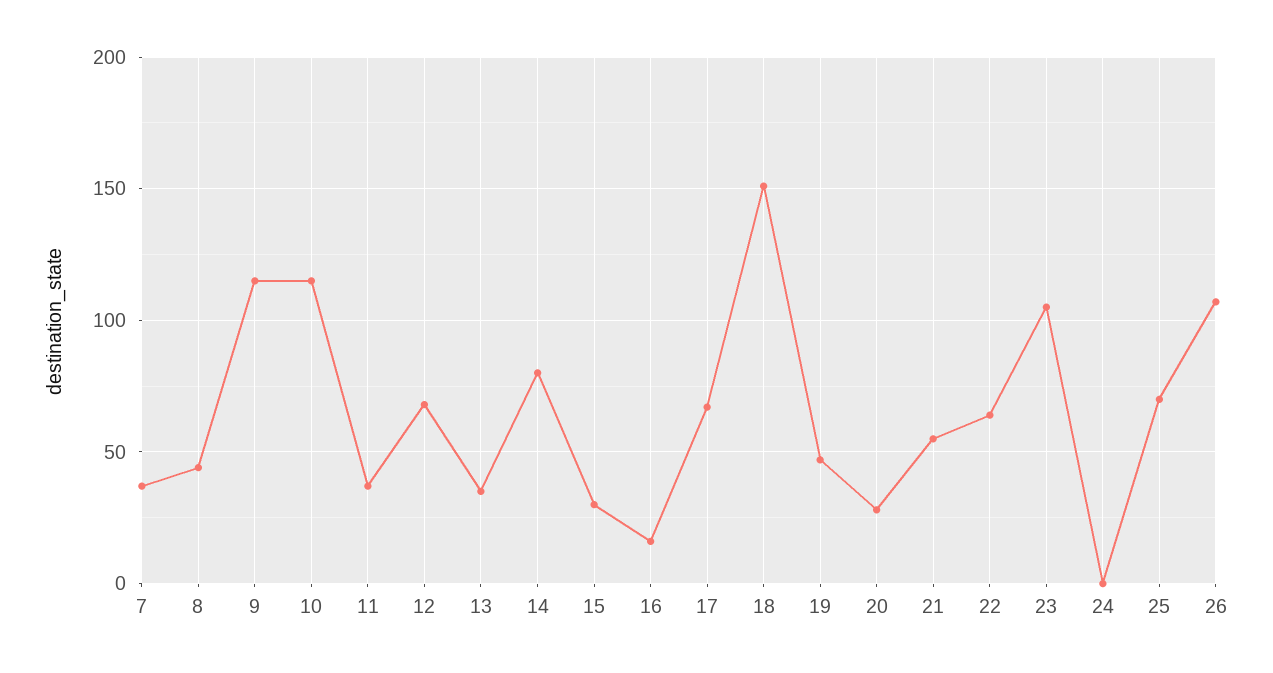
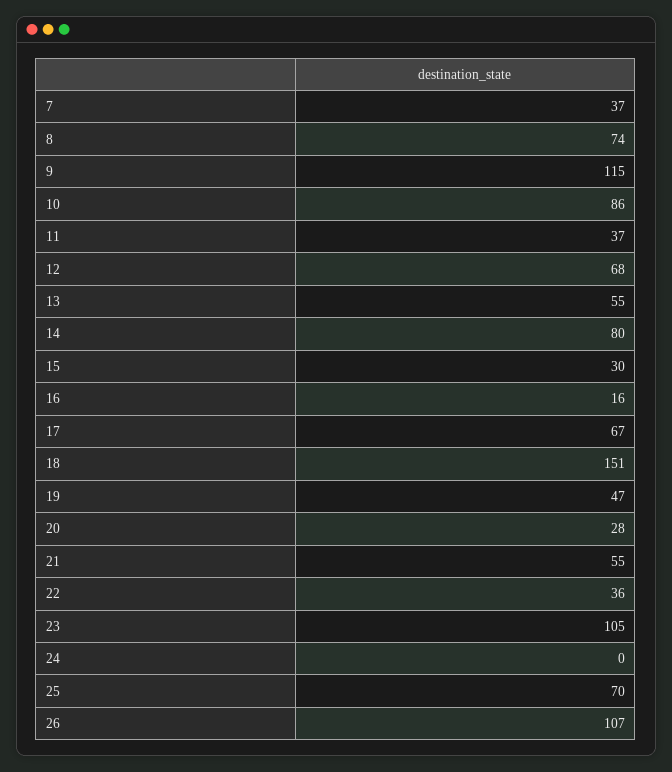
8: 45 -> 74
10: 115 -> 86
13: 35 -> 55
22: 65 -> 36

